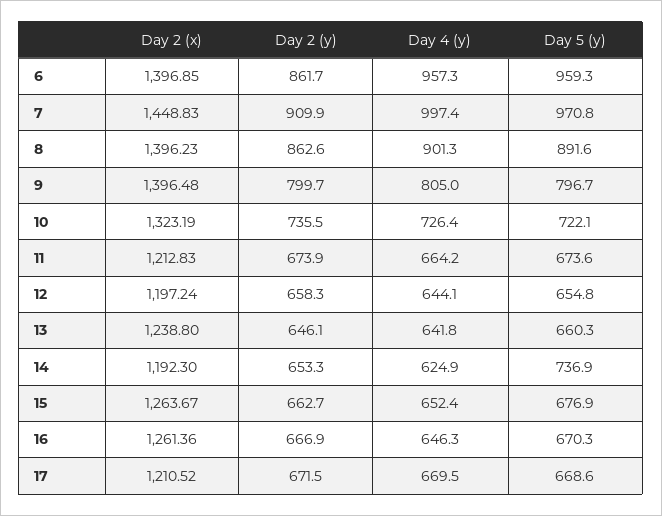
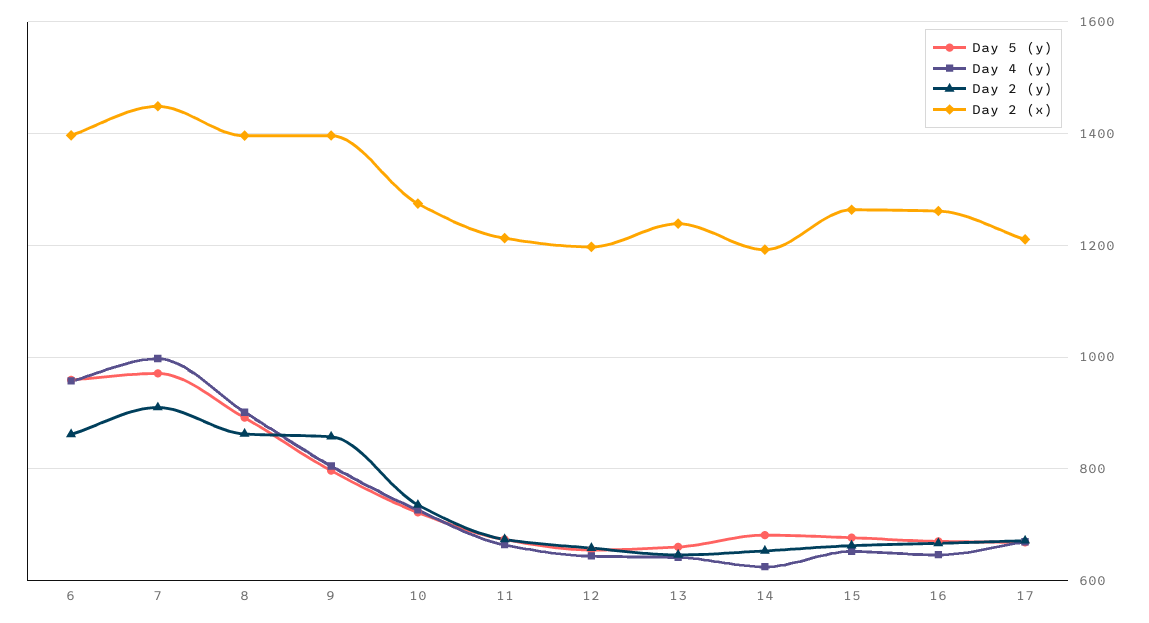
Day 2 (y), 9: 799.7 -> 860
Day 2 (x), 10: 1323.19 -> 1280
Day 5 (y), 14: 736.9 -> 680

